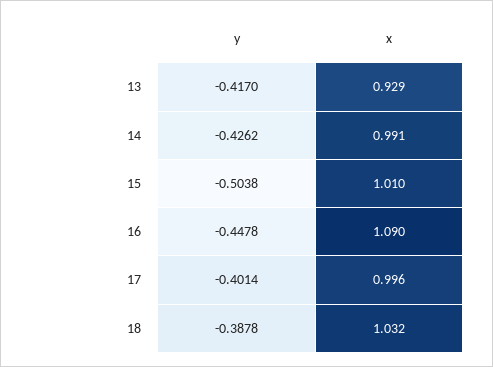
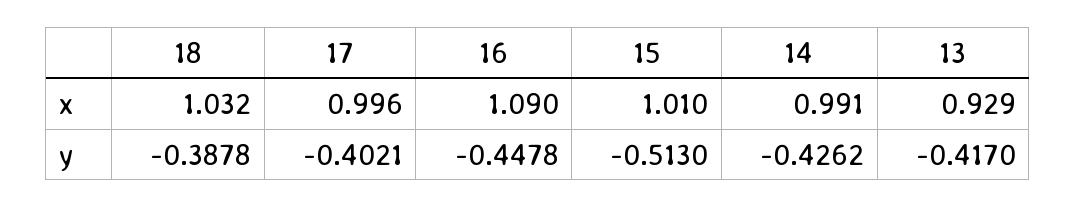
y, 15: -0.5038 -> -0.513
y, 17: -0.4014 -> -0.4021

